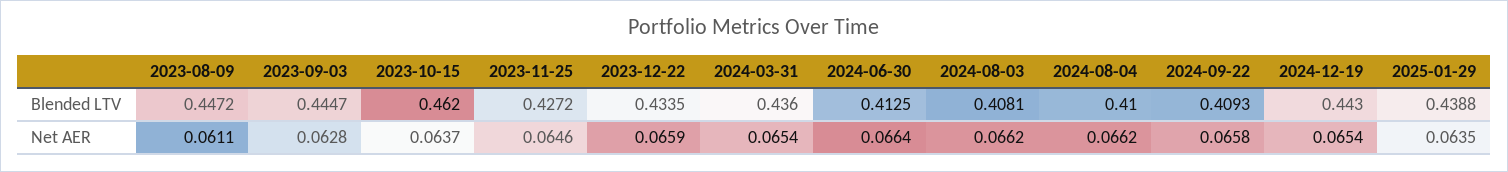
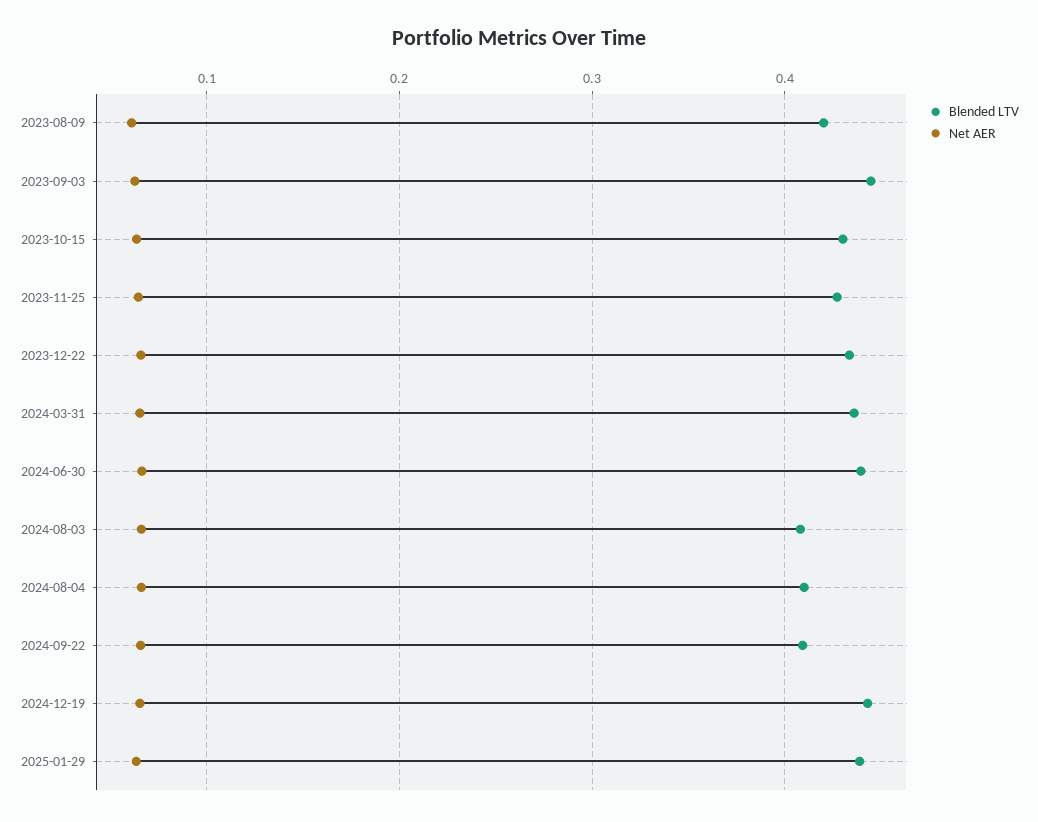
Blended LTV, 2023-08-09: 0.4472 -> 0.42
Blended LTV, 2023-10-15: 0.462 -> 0.43
Blended LTV, 2024-06-30: 0.4125 -> 0.44

